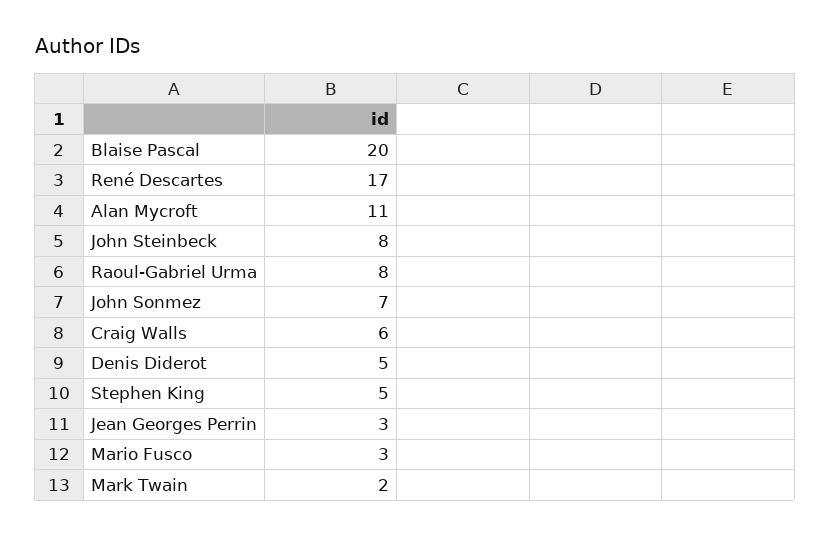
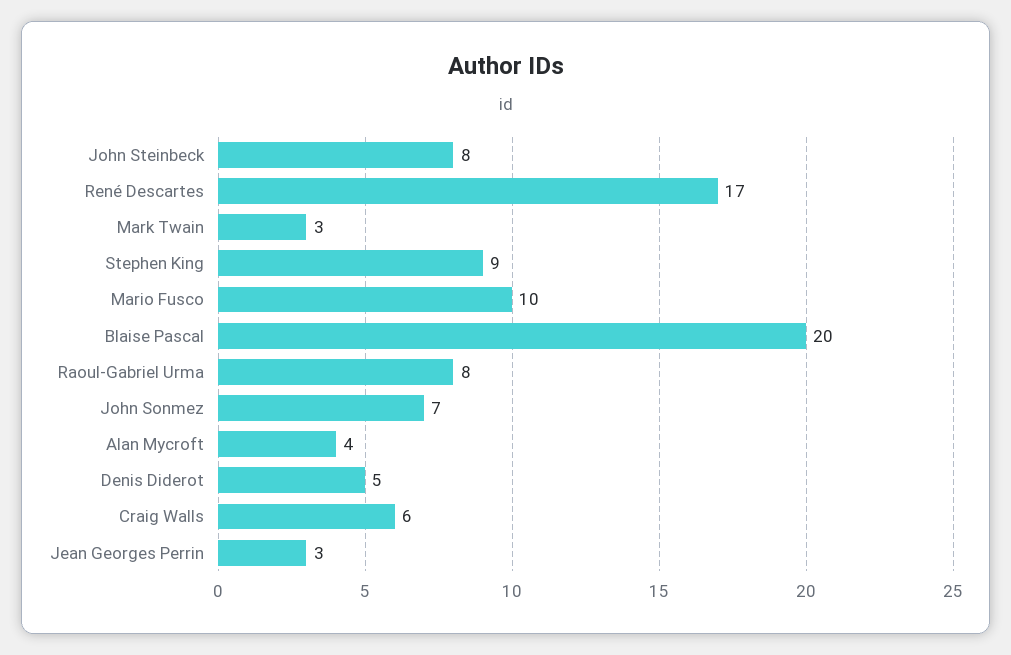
Alan Mycroft: 11 -> 4
Stephen King: 5 -> 9
Mario Fusco: 3 -> 10
Mark Twain: 2 -> 3

